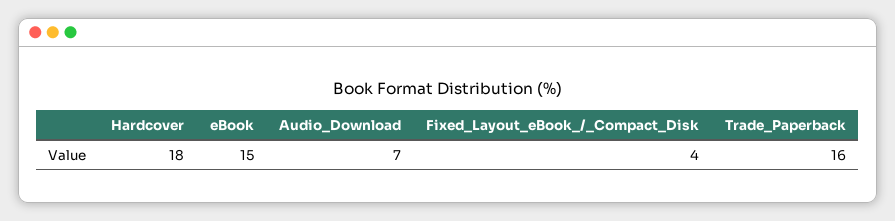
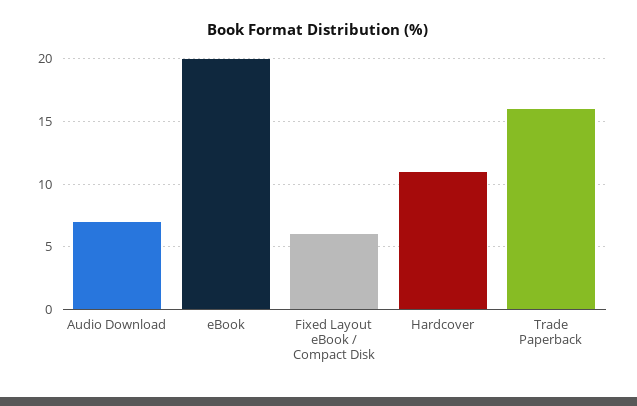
Hardcover: 18 -> 11
eBook: 15 -> 20
Fixed_Layout_eBook_/_Compact_Disk: 4 -> 6

